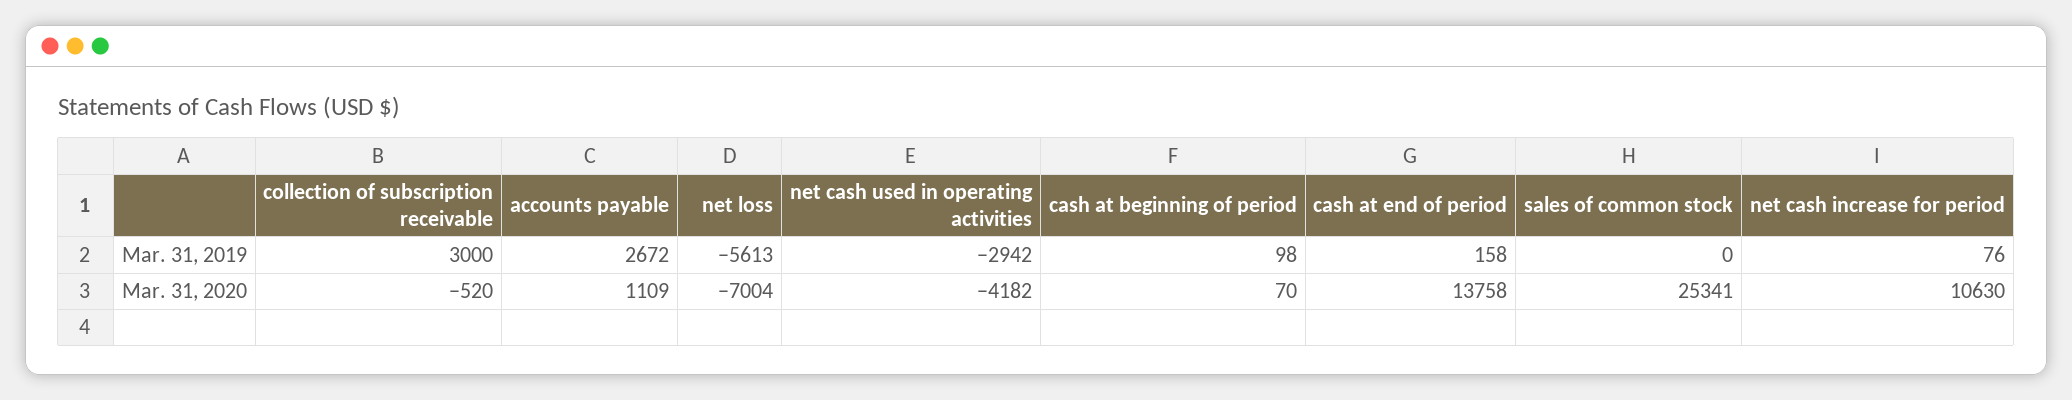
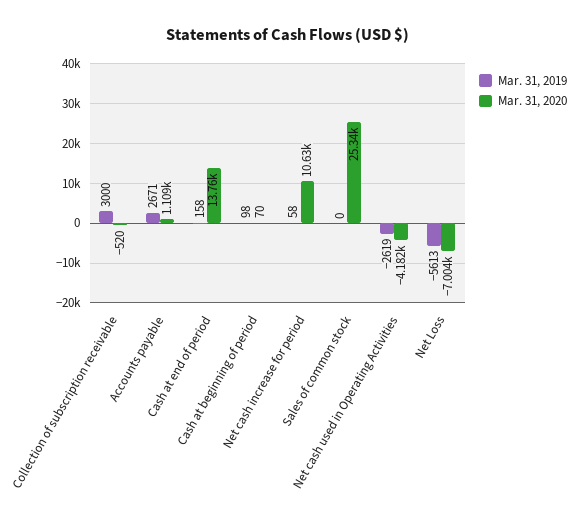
Mar. 31, 2019, accounts payable: 2672 -> 2671
Mar. 31, 2019, net cash used in operating activities: -2942 -> -2619
Mar. 31, 2019, net cash increase for period: 76 -> 58

